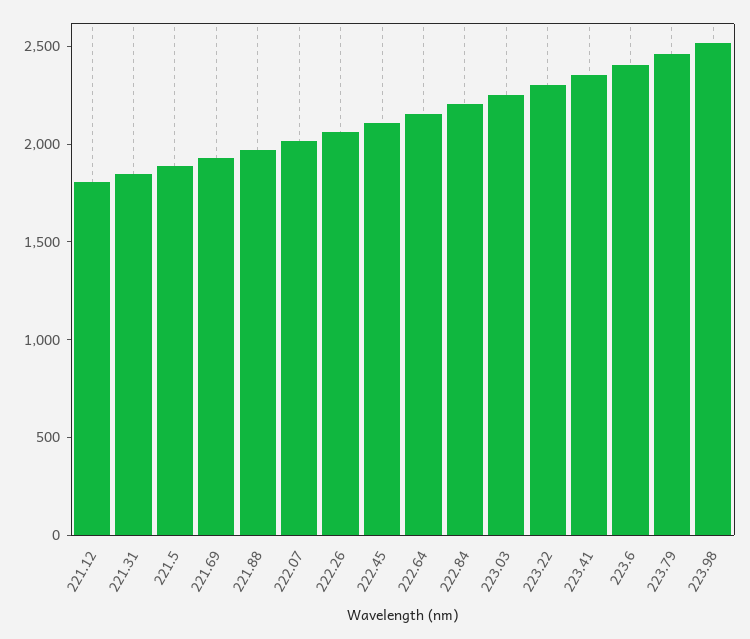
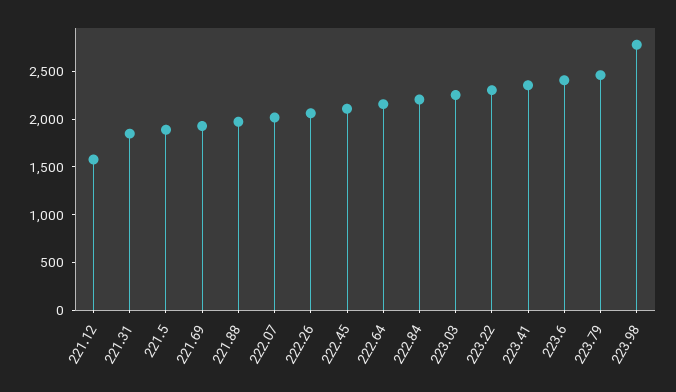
221.12: 1800 -> 1600
223.98: 2500 -> 2800

